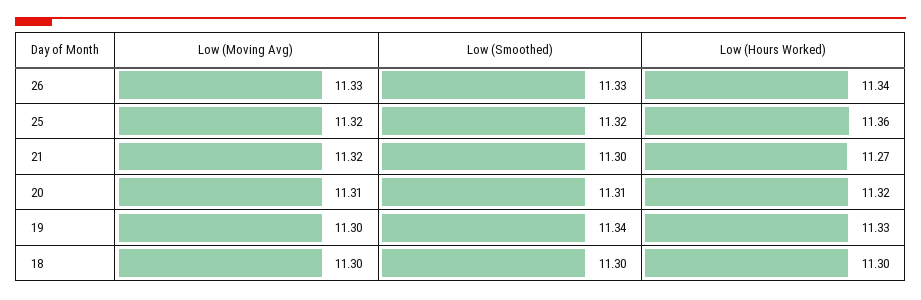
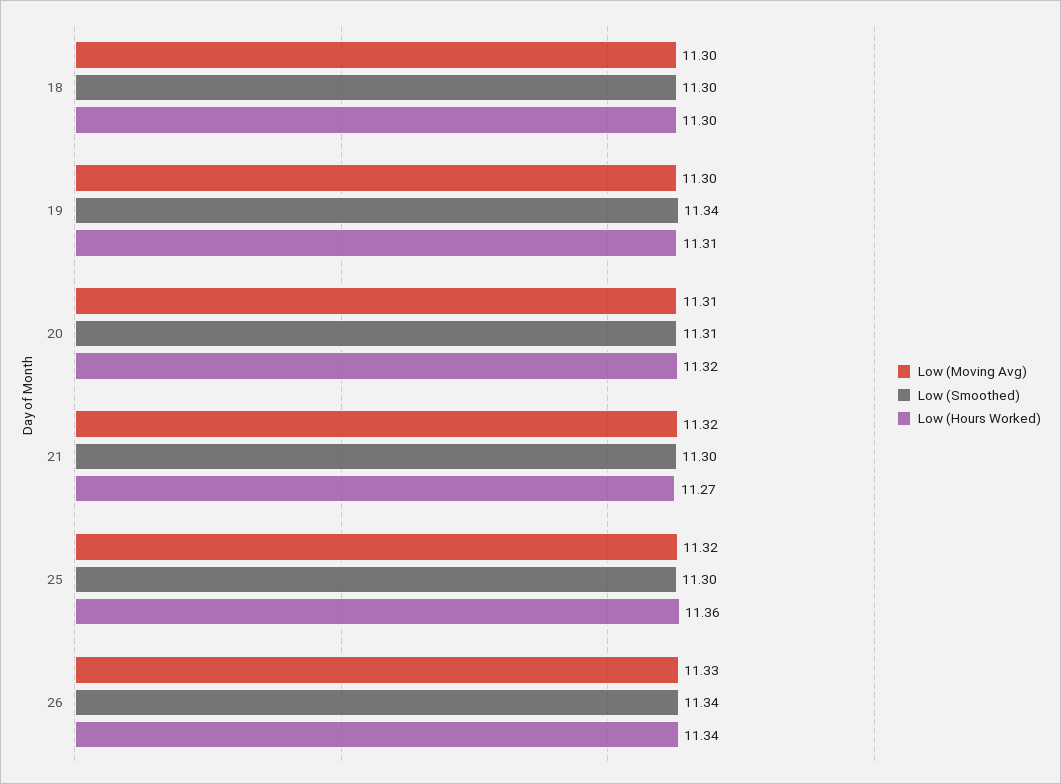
Low (Smoothed), 26: 11.33 -> 11.34
Low (Smoothed), 25: 11.32 -> 11.3
Low (Hours Worked), 19: 11.33 -> 11.31

